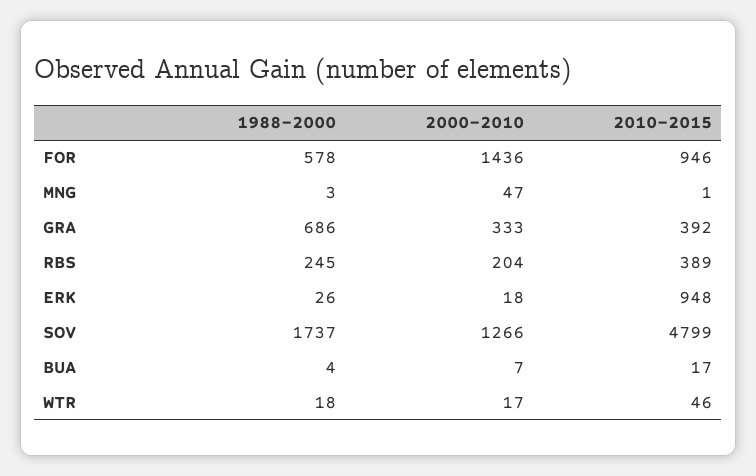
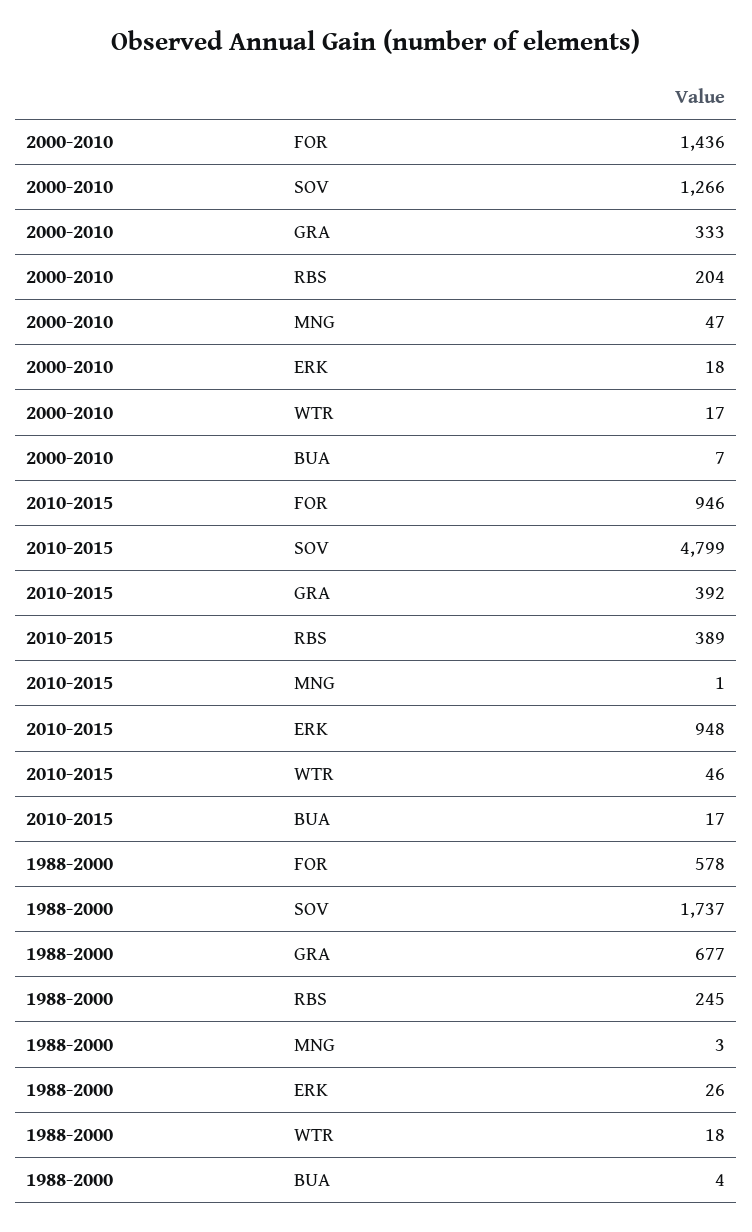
1988-2000, GRA: 686 -> 677

